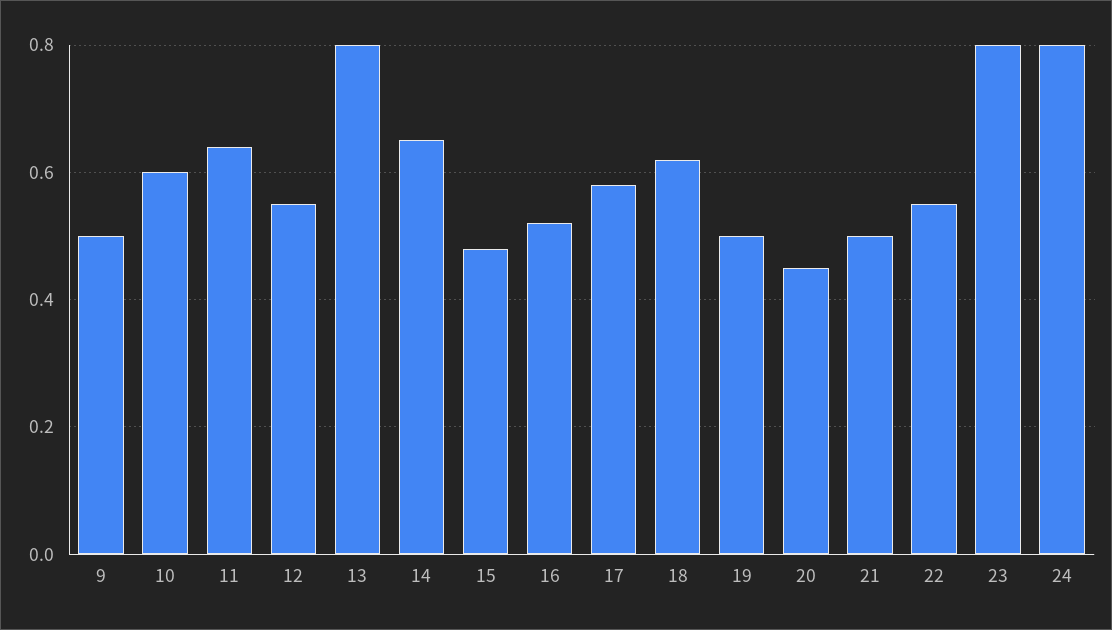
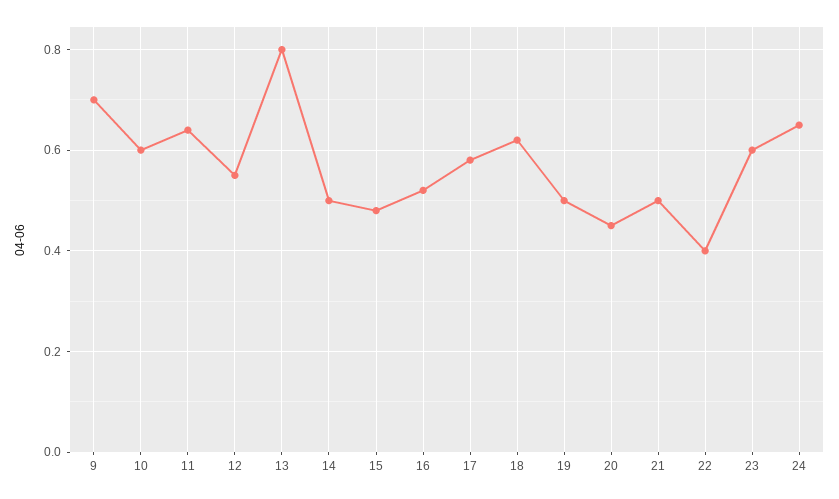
9: 0.5 -> 0.7
14: 0.65 -> 0.5
22: 0.55 -> 0.4
23: 0.8 -> 0.6
24: 0.8 -> 0.65

